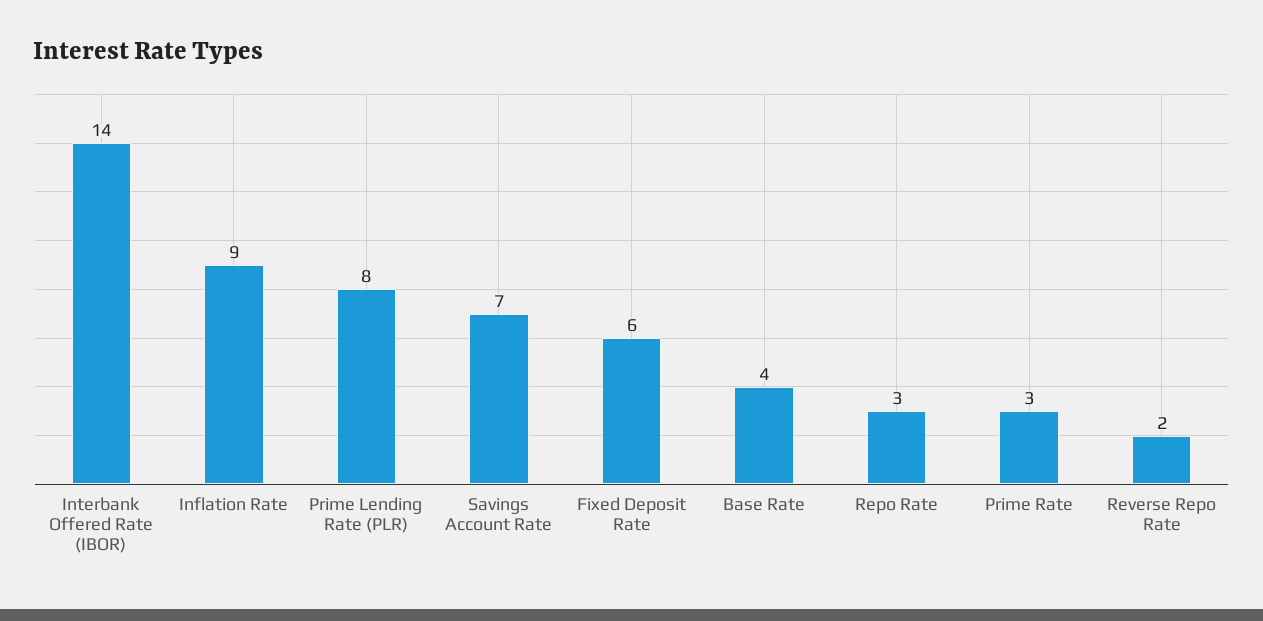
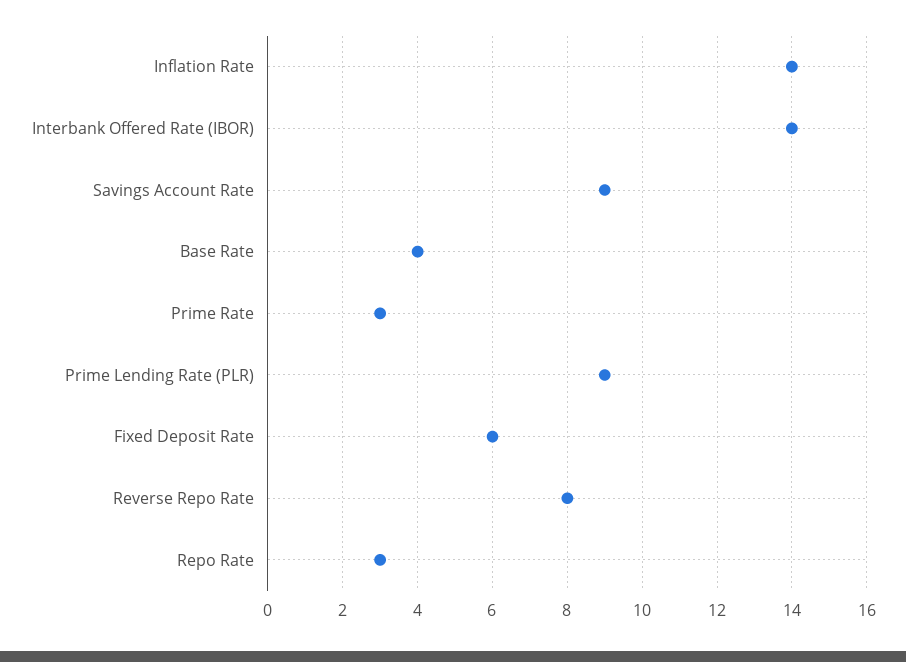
Inflation Rate: 9 -> 14
Prime Lending Rate (PLR): 8 -> 9
Savings Account Rate: 7 -> 9
Reverse Repo Rate: 2 -> 8

